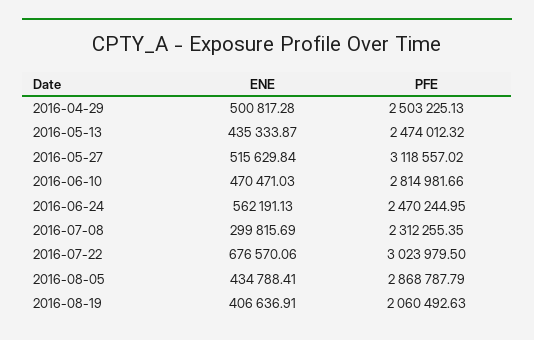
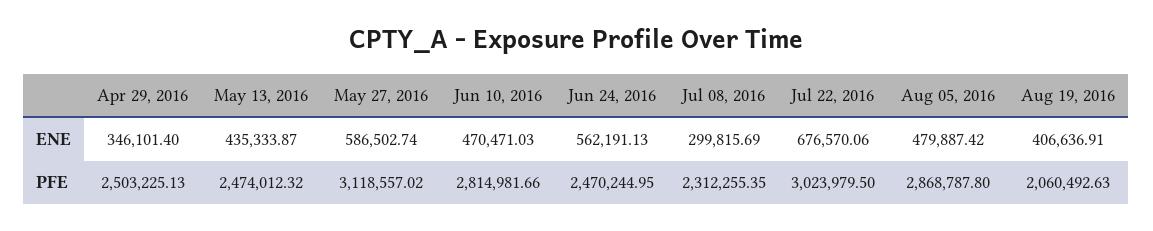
ENE, 2016-04-29: 500817.28 -> 346101.4
ENE, 2016-05-27: 515629.84 -> 586502.74
ENE, 2016-08-05: 434788.41 -> 479887.42
PFE, 2016-08-05: 2868787.79 -> 2868787.8

